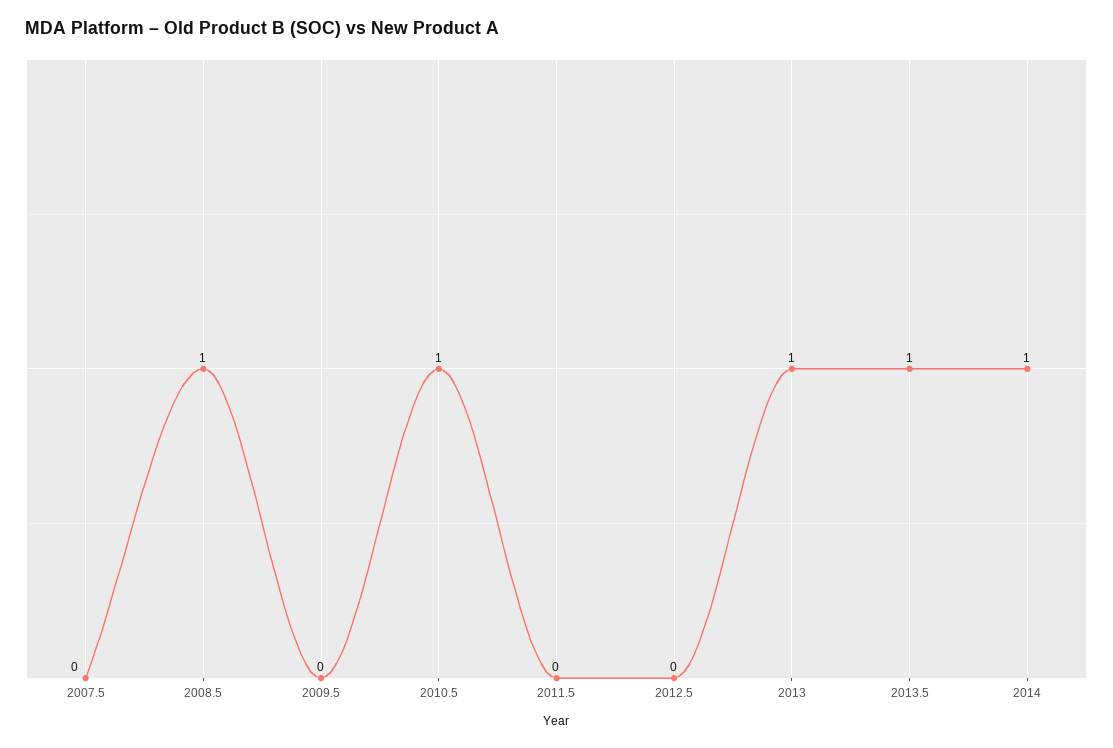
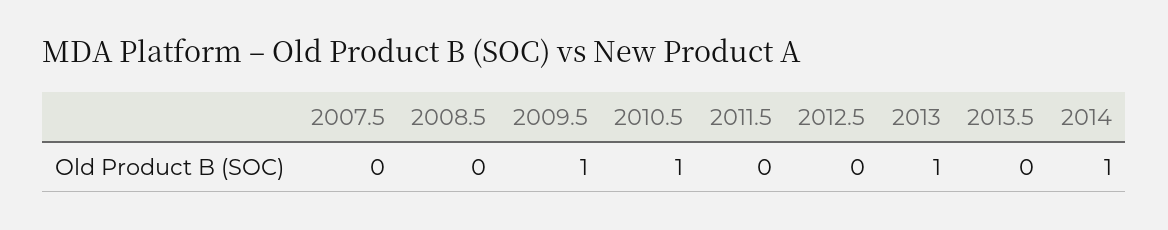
2008.5: 1 -> 0
2009.5: 0 -> 1
2013.5: 1 -> 0

